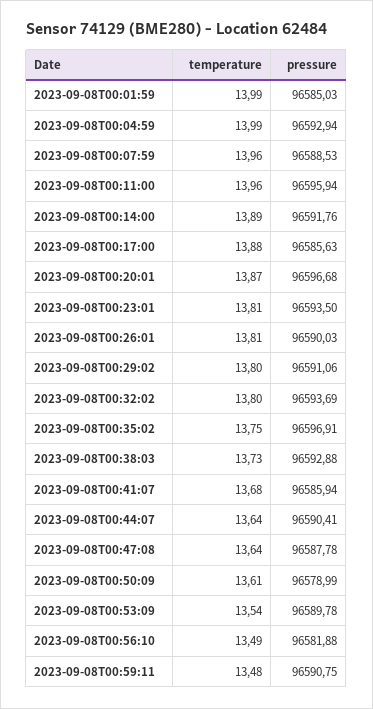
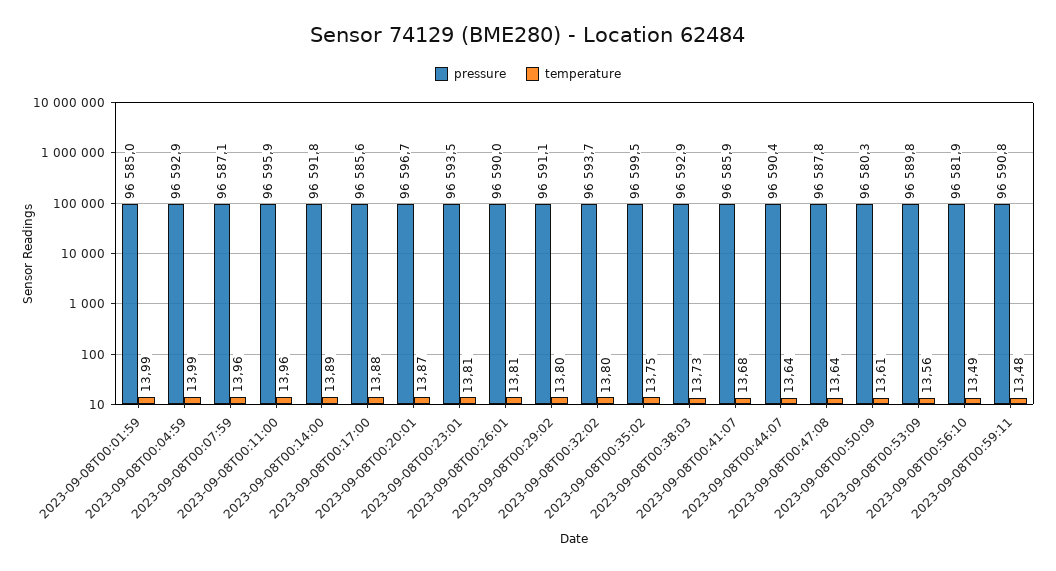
pressure, 2023-09-08T00:07:59: 96588.53 -> 96587.1
pressure, 2023-09-08T00:35:02: 96596.91 -> 96599.5
pressure, 2023-09-08T00:50:09: 96578.99 -> 96580.3
temperature, 2023-09-08T00:53:09: 13.54 -> 13.56

